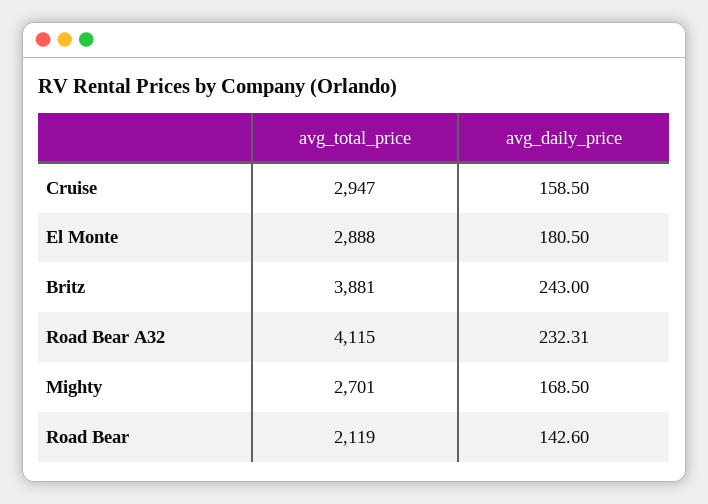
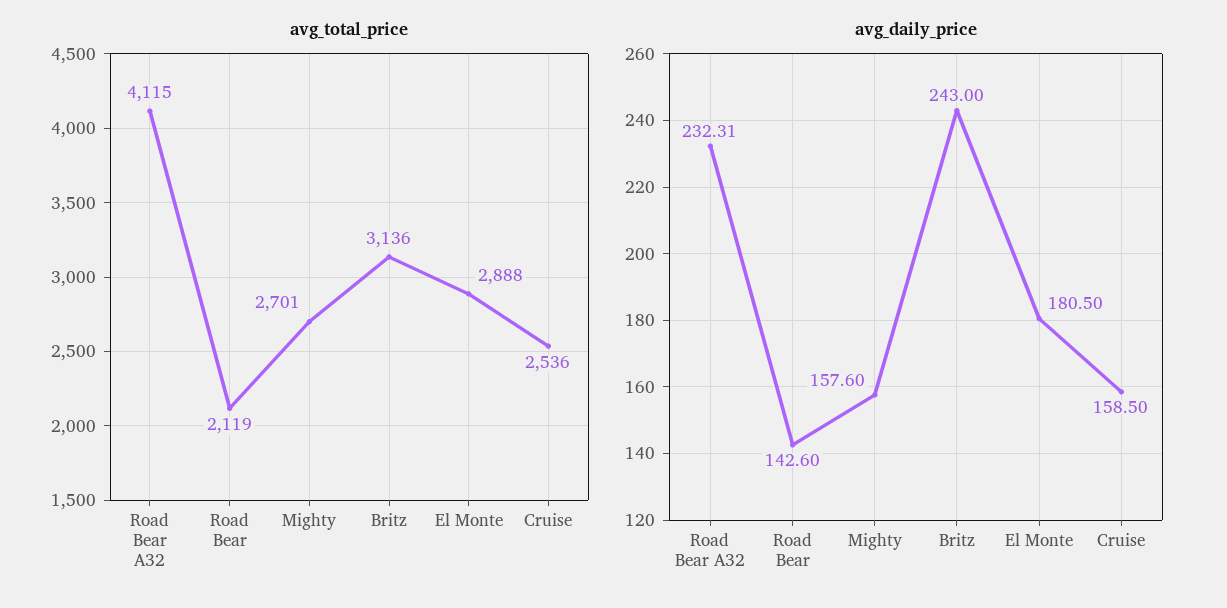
avg_total_price, Cruise: 2947 -> 2536
avg_total_price, Britz: 3881 -> 3136
avg_daily_price, Mighty: 168.5 -> 157.6

